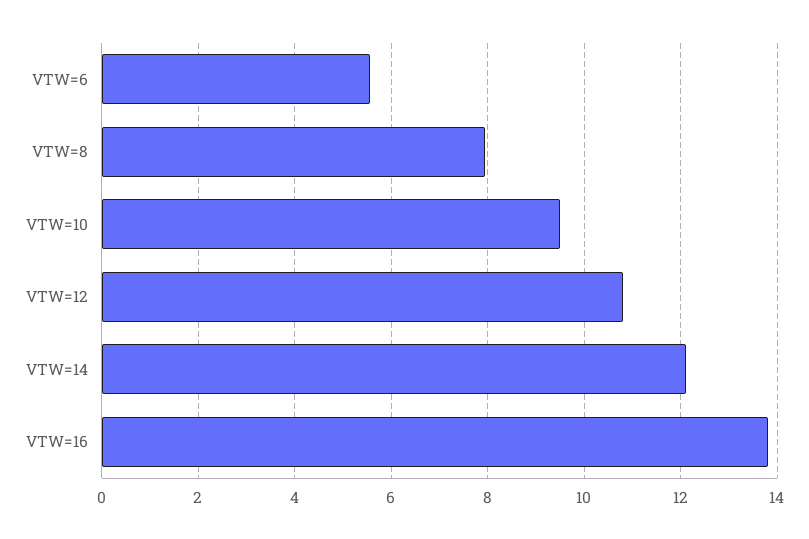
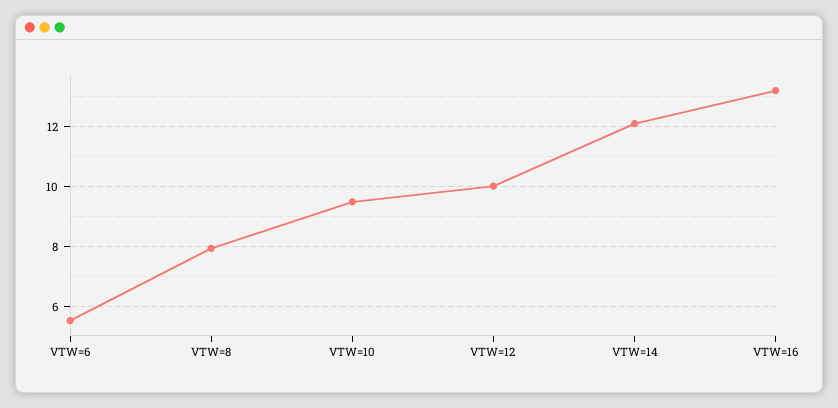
VTW=12: 10.8 -> 10
VTW=16: 13.8 -> 13.2

